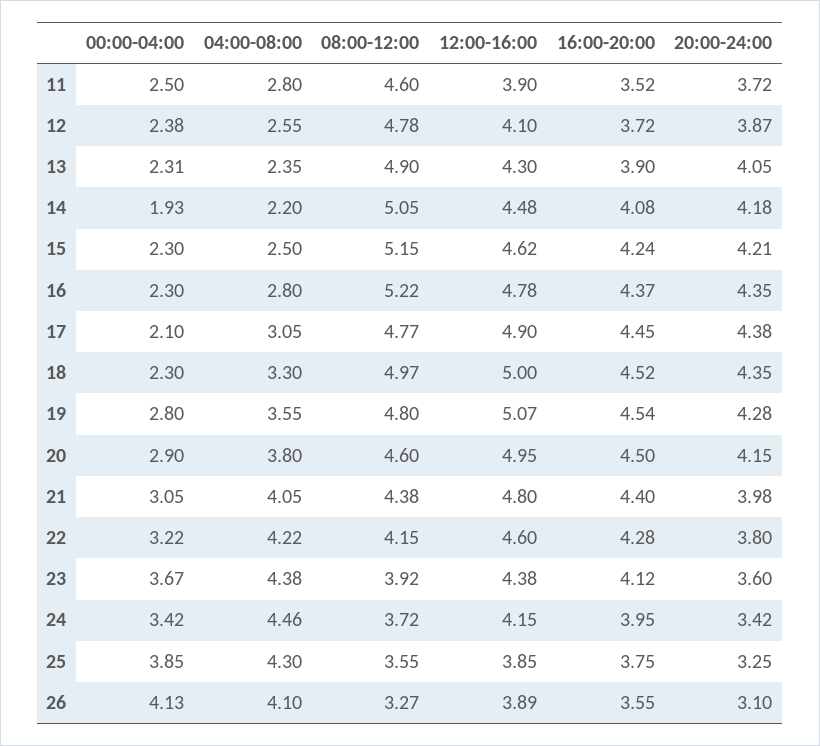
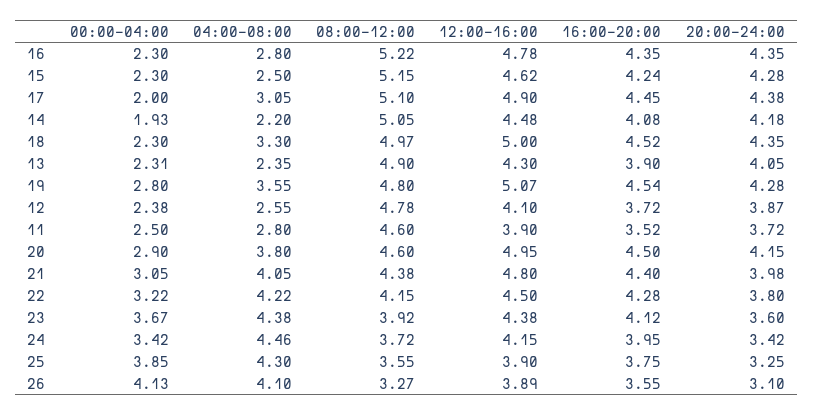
20:00-24:00, 15: 4.21 -> 4.28
16:00-20:00, 16: 4.37 -> 4.35
00:00-04:00, 17: 2.1 -> 2
08:00-12:00, 17: 4.77 -> 5.1
12:00-16:00, 22: 4.6 -> 4.5
12:00-16:00, 25: 3.85 -> 3.9

